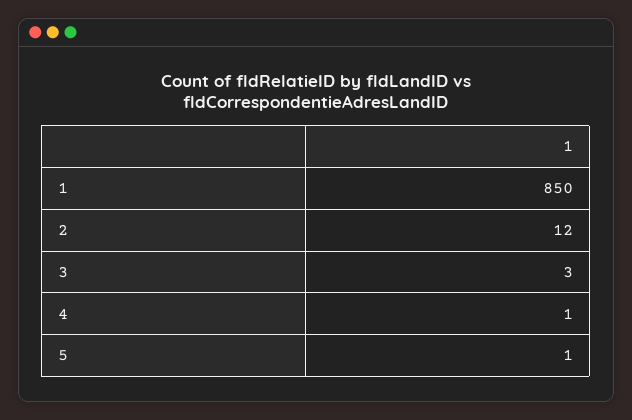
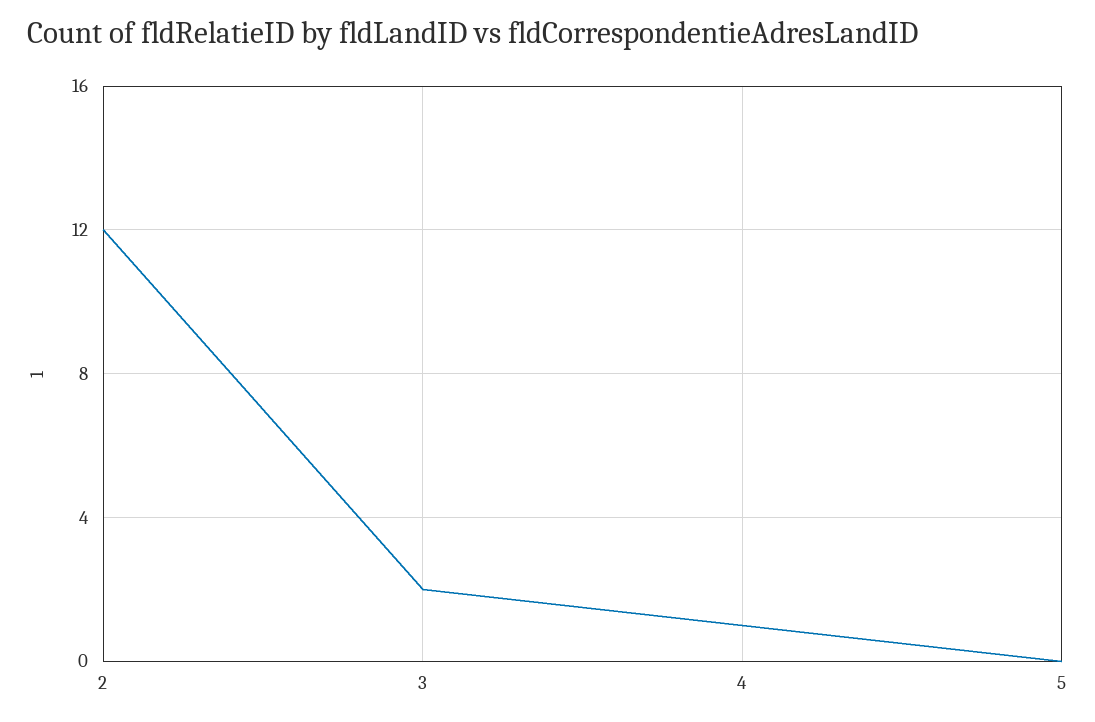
1: 850 -> none
3: 3 -> 2
5: 1 -> 0

